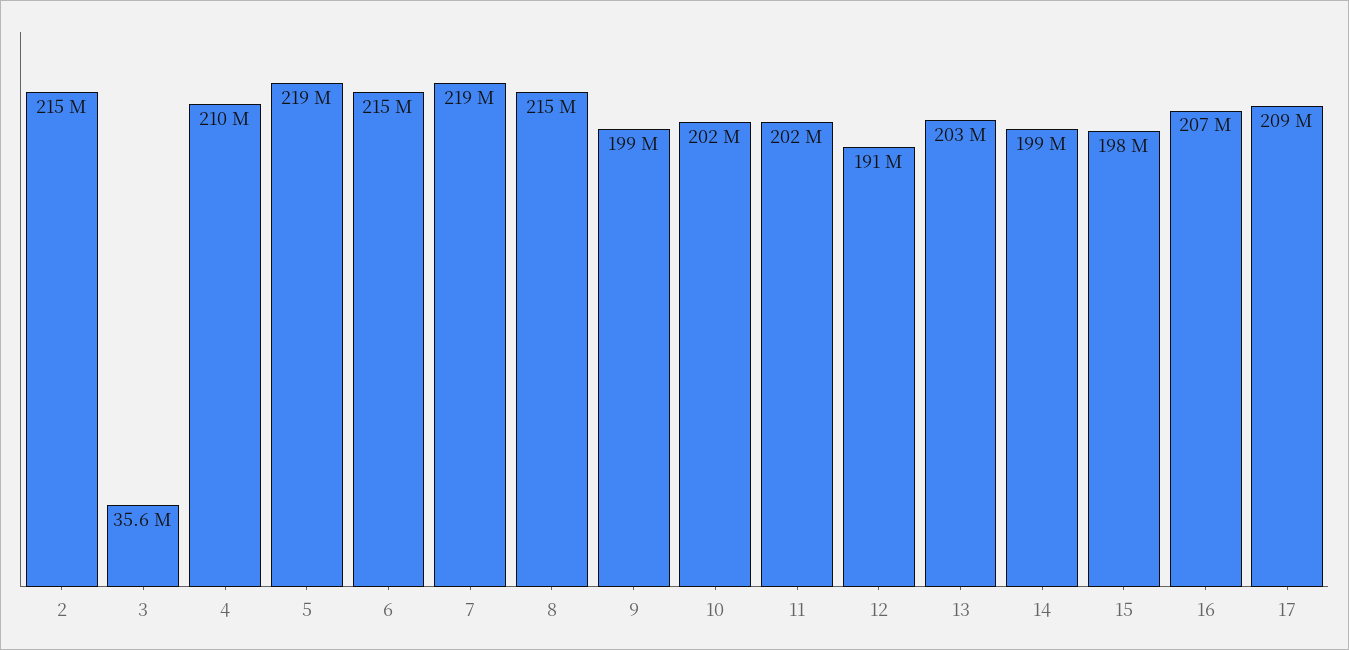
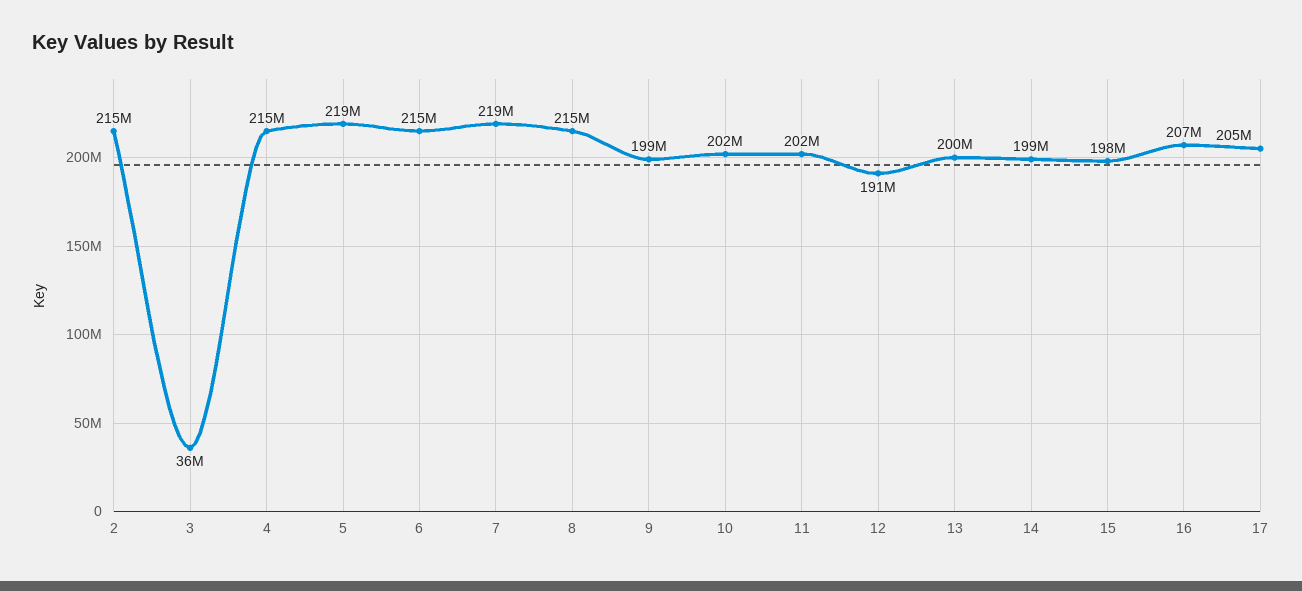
4: 210000000 -> 215000000
13: 203000000 -> 200000000
17: 209000000 -> 205000000

